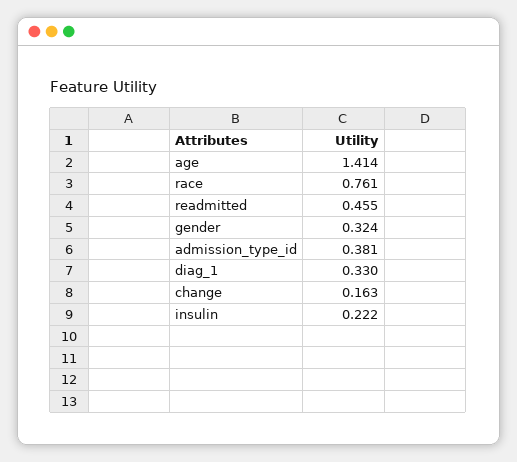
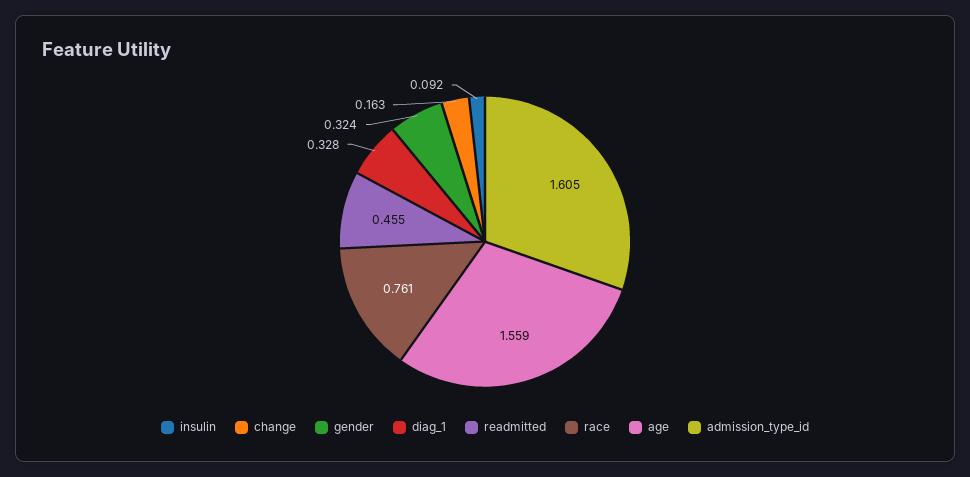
age: 1.414 -> 1.559
admission_type_id: 0.381 -> 1.605
diag_1: 0.33 -> 0.328
insulin: 0.222 -> 0.092

